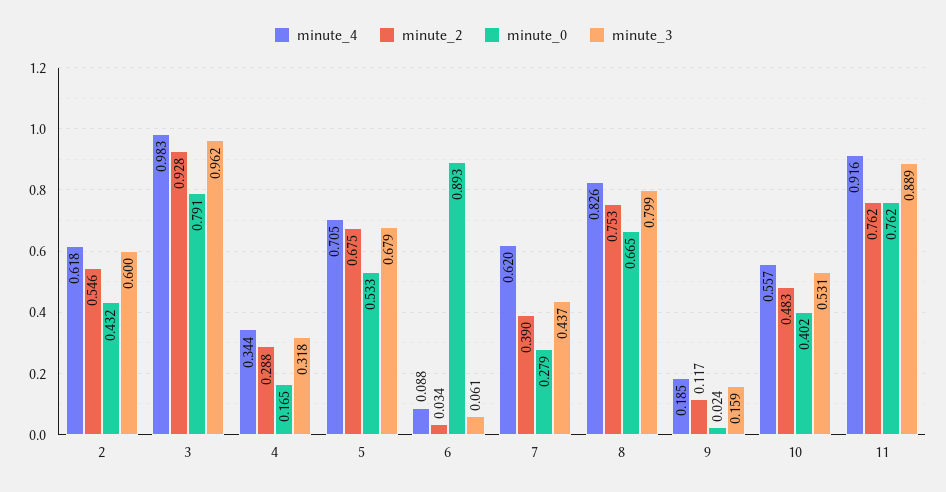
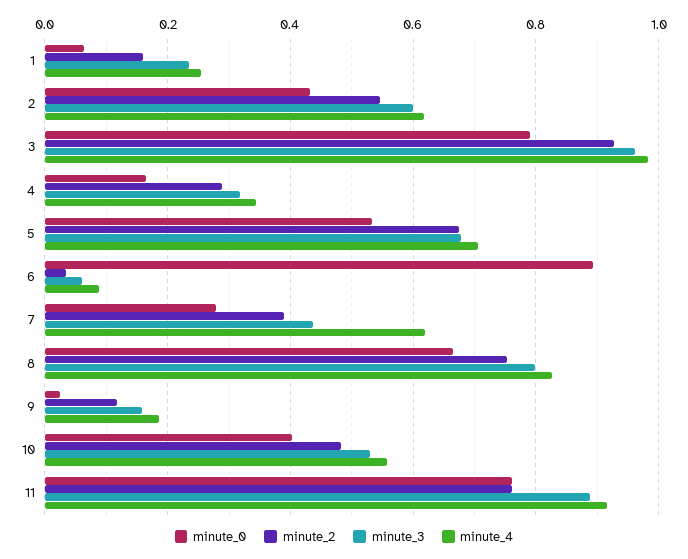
minute_0, 1: none -> 0.06
minute_2, 1: none -> 0.16
minute_3, 1: none -> 0.24
minute_4, 1: none -> 0.26

